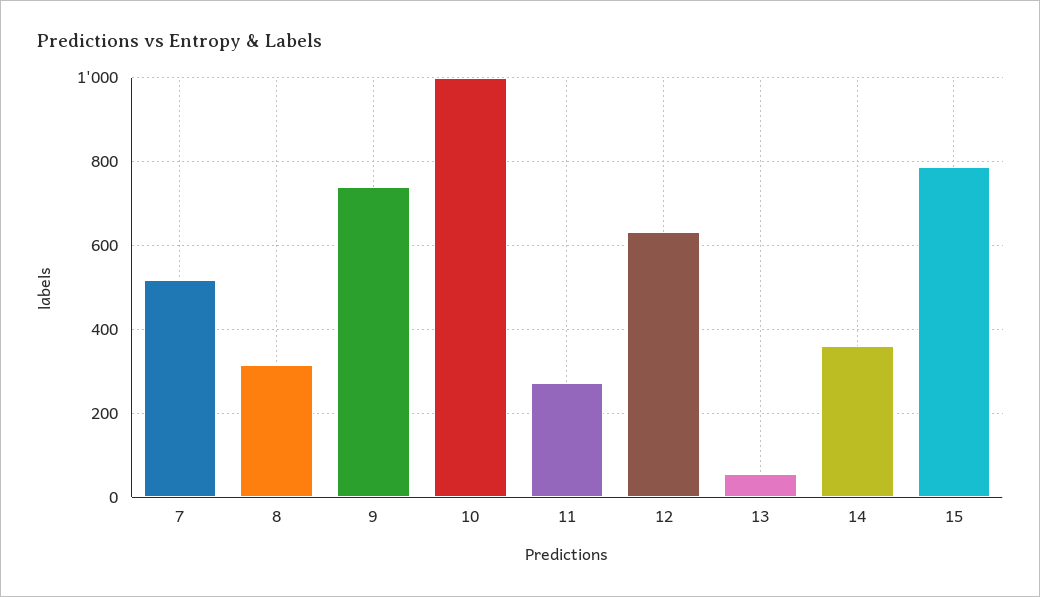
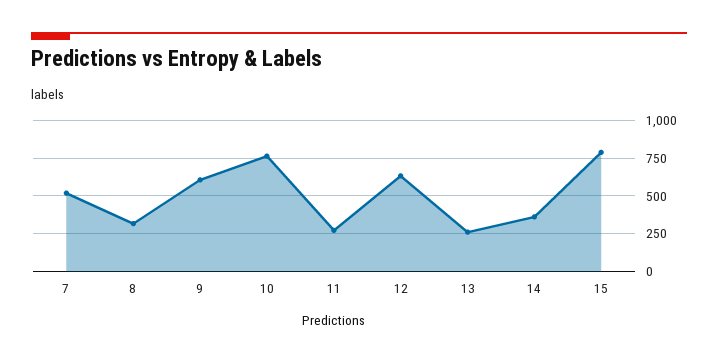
9: 740 -> 600
10: 1000 -> 750
13: 60 -> 250

